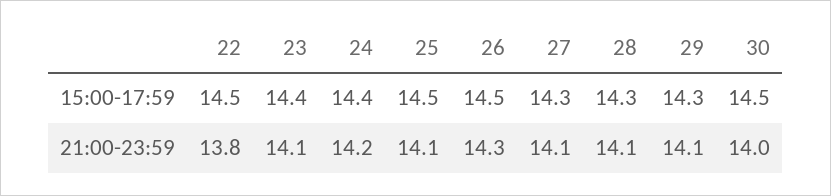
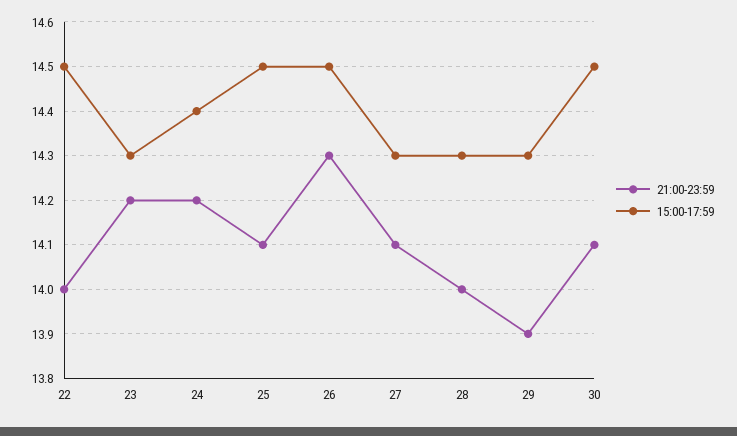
15:00-17:59, 23: 14.4 -> 14.3
21:00-23:59, 22: 13.8 -> 14
21:00-23:59, 23: 14.1 -> 14.2
21:00-23:59, 28: 14.1 -> 14
21:00-23:59, 29: 14.1 -> 13.9
21:00-23:59, 30: 14 -> 14.1

